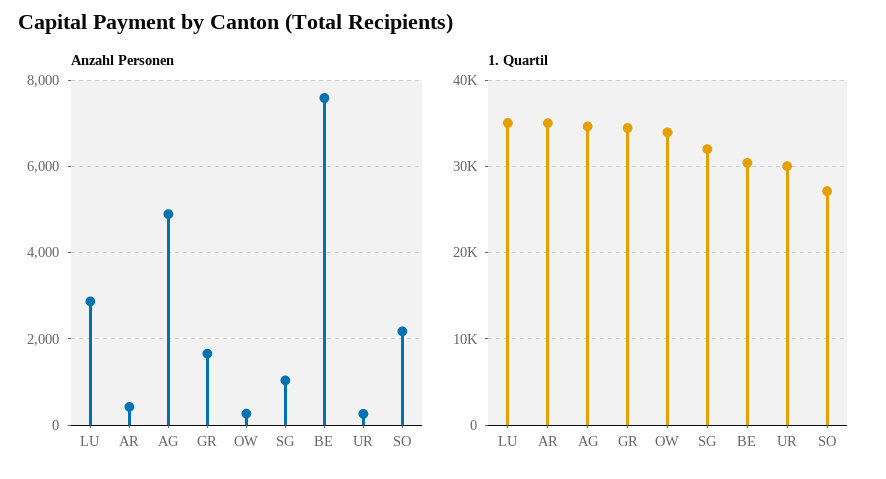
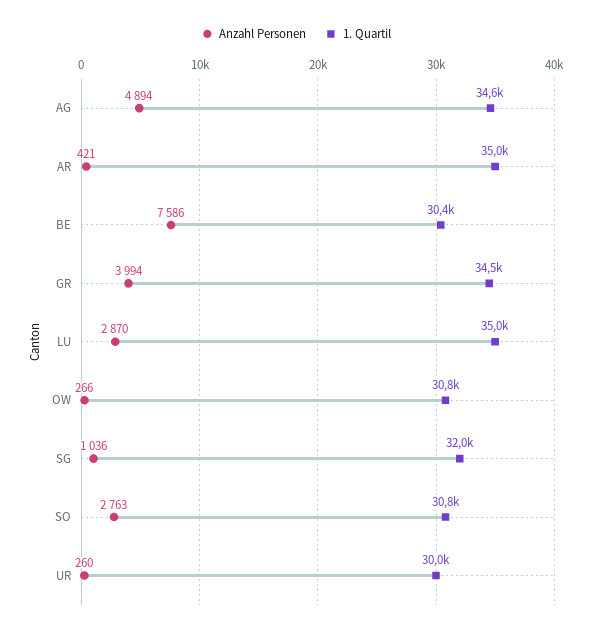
Anzahl Personen, GR: 1600 -> 3994
Anzahl Personen, SO: 2200 -> 2763
1. Quartil, OW: 34000 -> 30800
1. Quartil, SO: 27000 -> 30800

